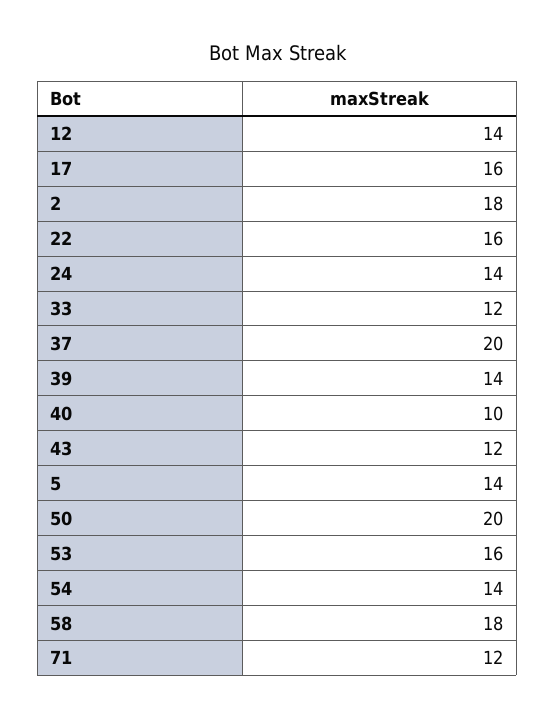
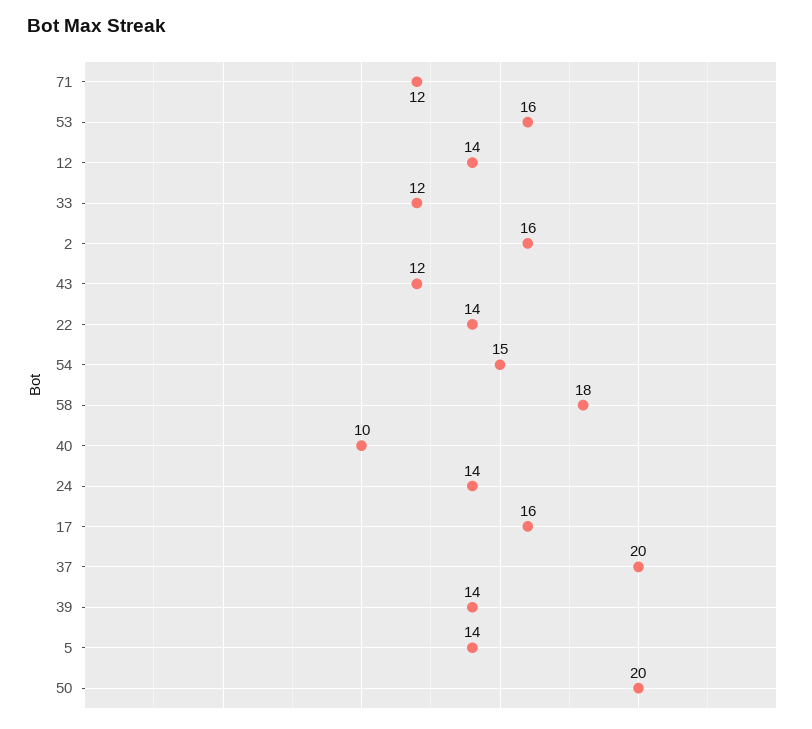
2: 18 -> 16
22: 16 -> 14
54: 14 -> 15

